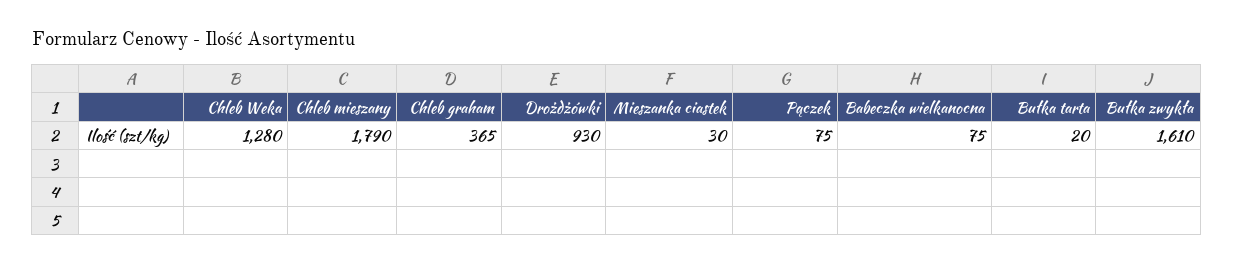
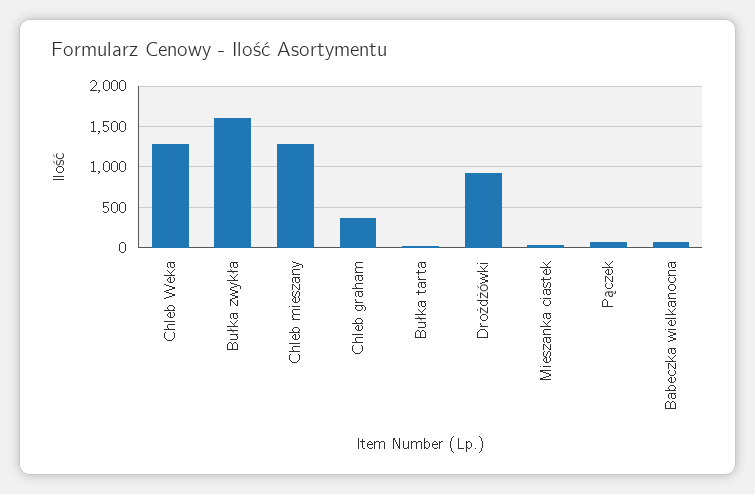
Chleb mieszany: 1790 -> 1300

